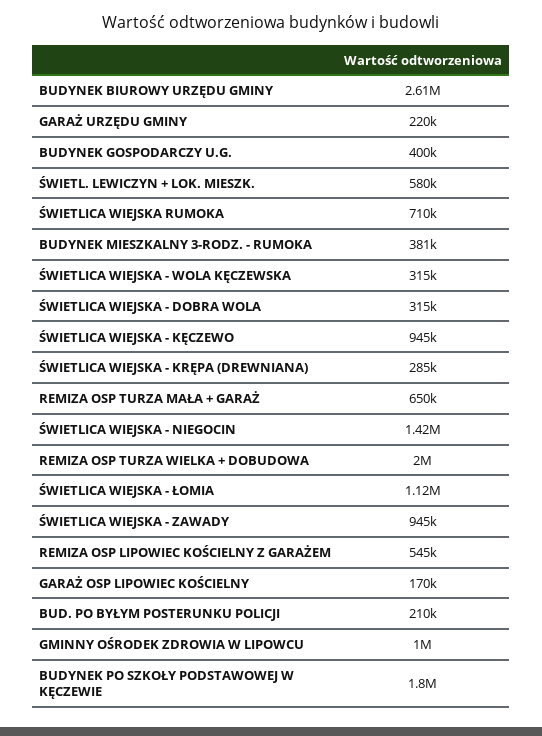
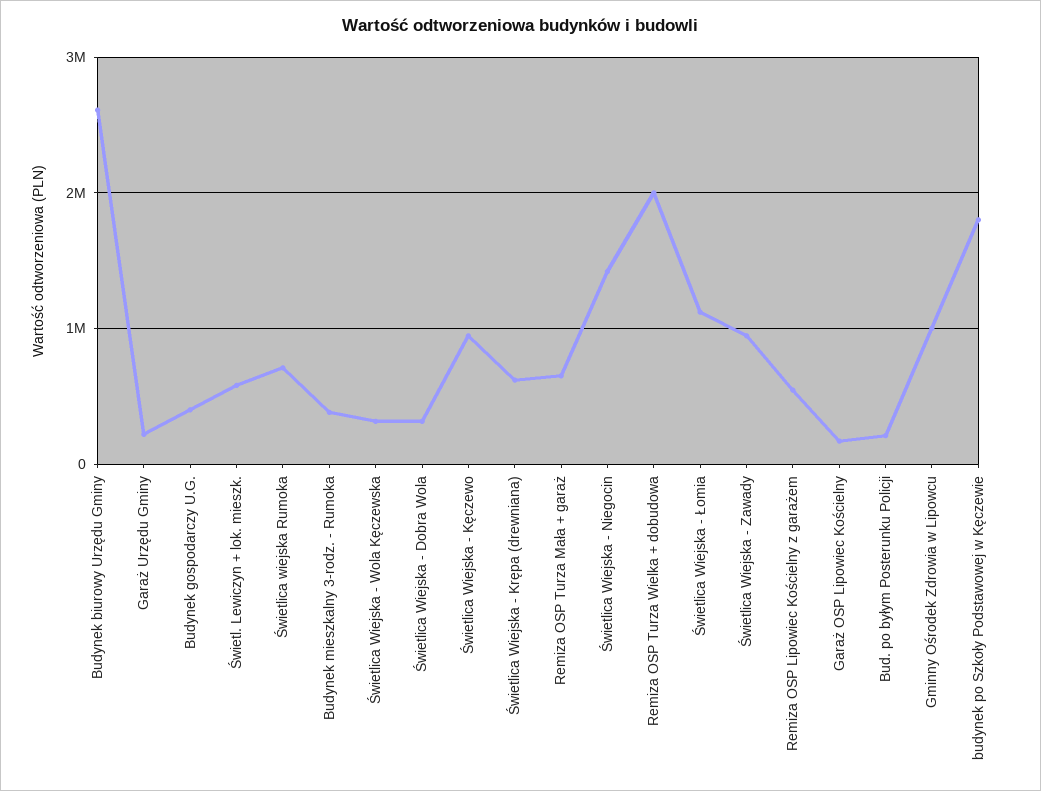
ŚWIETLICA WIEJSKA - KRĘPA (DREWNIANA): 285000 -> 600000

